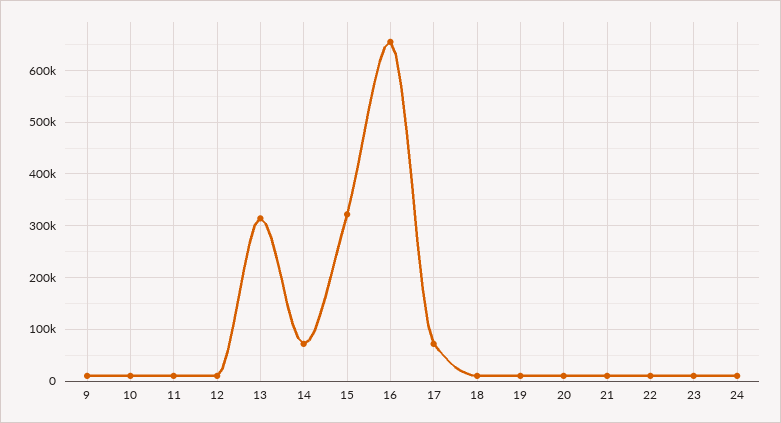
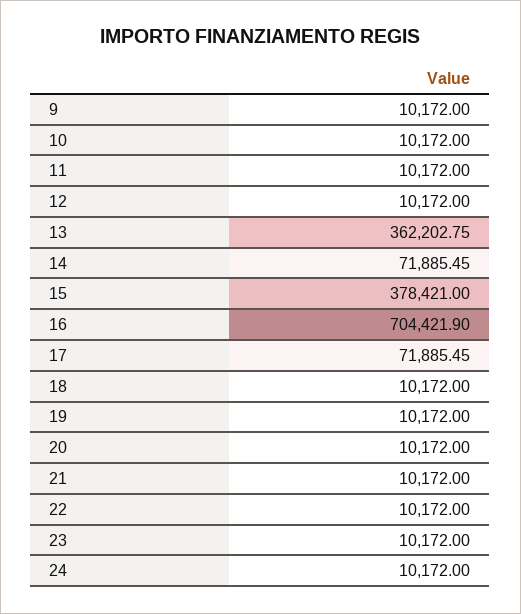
13: 320000 -> 362202.75
15: 320000 -> 378421
16: 660000 -> 704421.9

